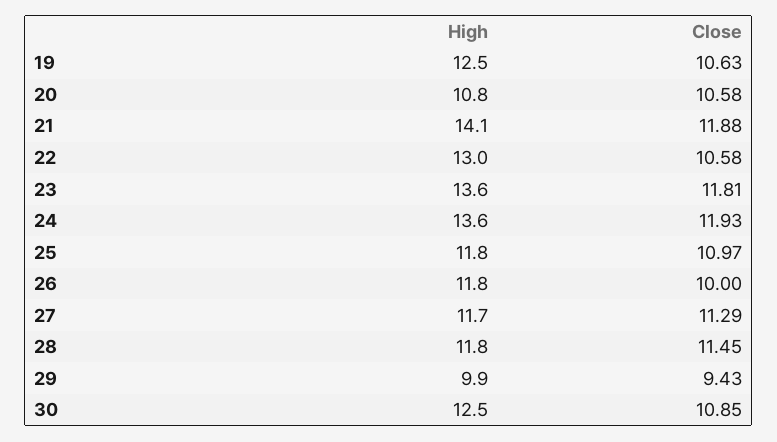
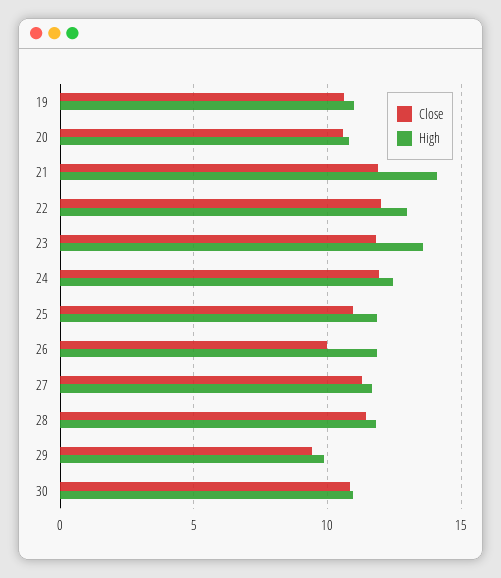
High, 19: 12.5 -> 11
Close, 22: 10.58 -> 12
High, 24: 13.6 -> 12.5
High, 30: 12.5 -> 11

